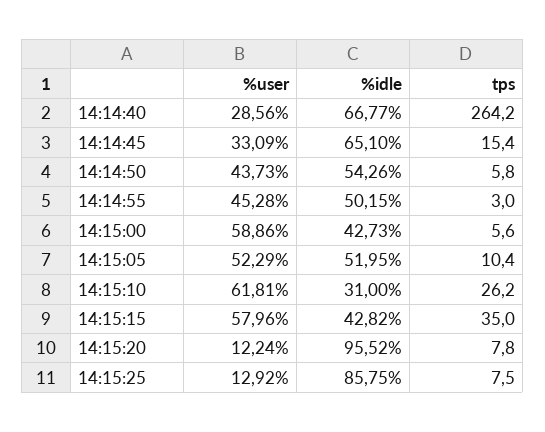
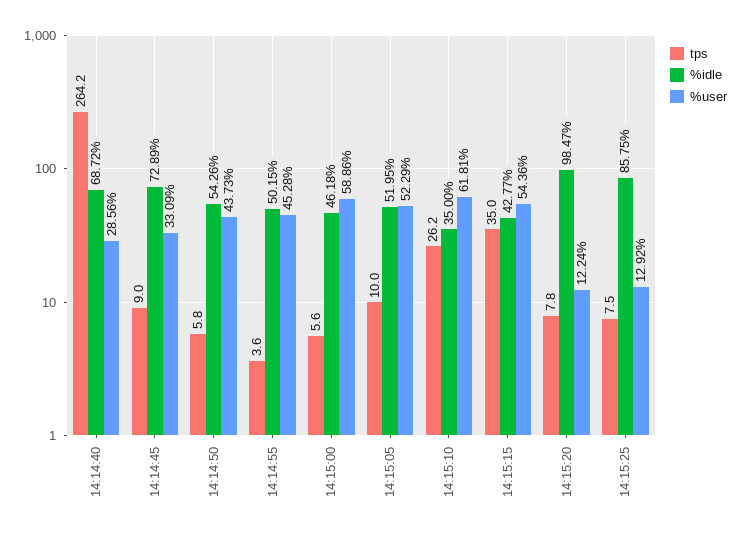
%idle, 14:14:40: 66.77 -> 68.72
%idle, 14:14:45: 65.1 -> 72.89
tps, 14:14:45: 15.4 -> 9
tps, 14:14:55: 3 -> 3.6
%idle, 14:15:00: 42.73 -> 46.18
tps, 14:15:05: 10.4 -> 10
%idle, 14:15:10: 31 -> 35
%user, 14:15:15: 57.96 -> 54.36
%idle, 14:15:15: 42.82 -> 42.77
%idle, 14:15:20: 95.52 -> 98.47

